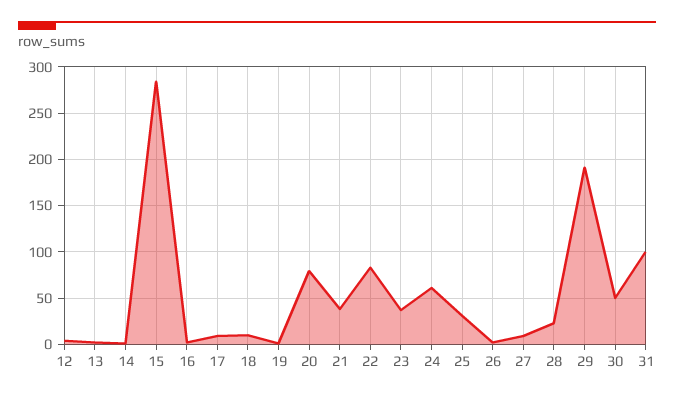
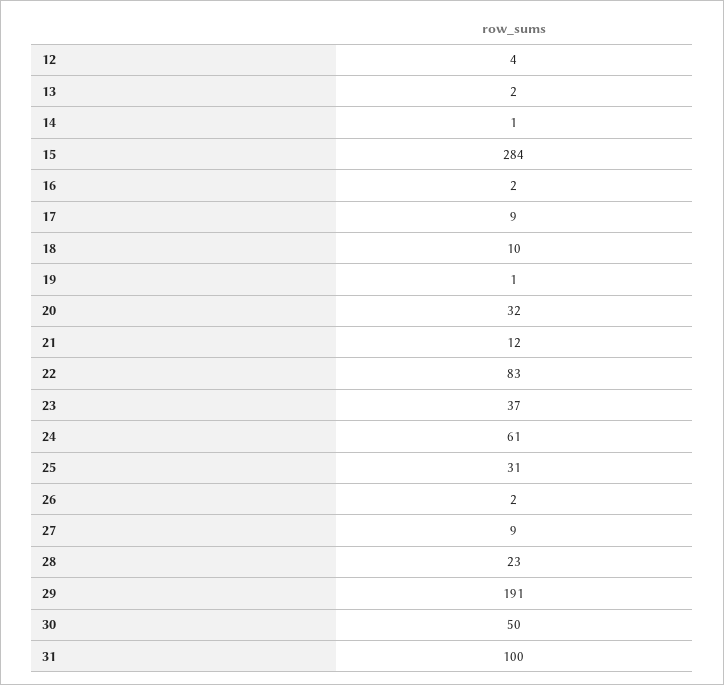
20: 80 -> 32
21: 40 -> 12

